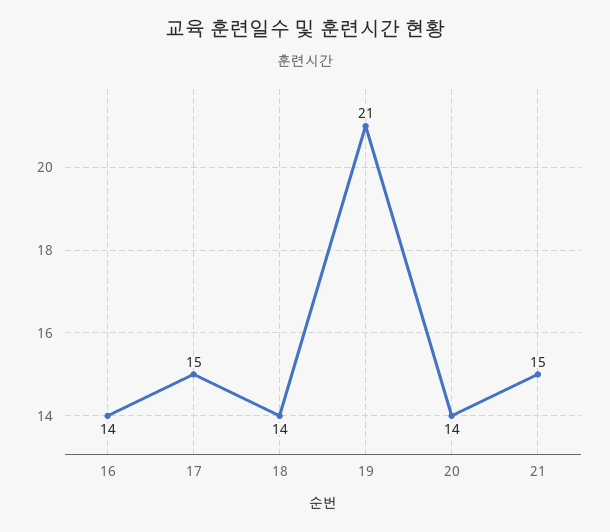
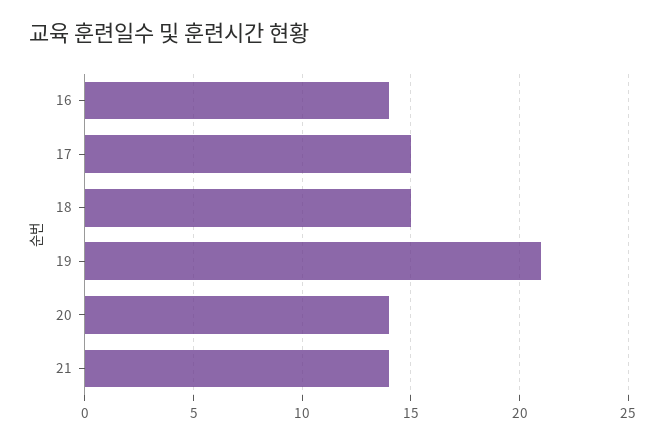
18: 14 -> 15
21: 15 -> 14

